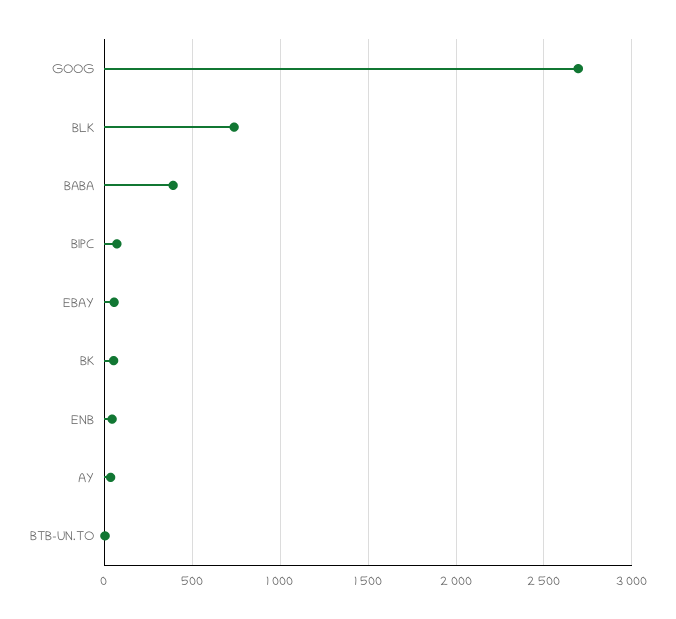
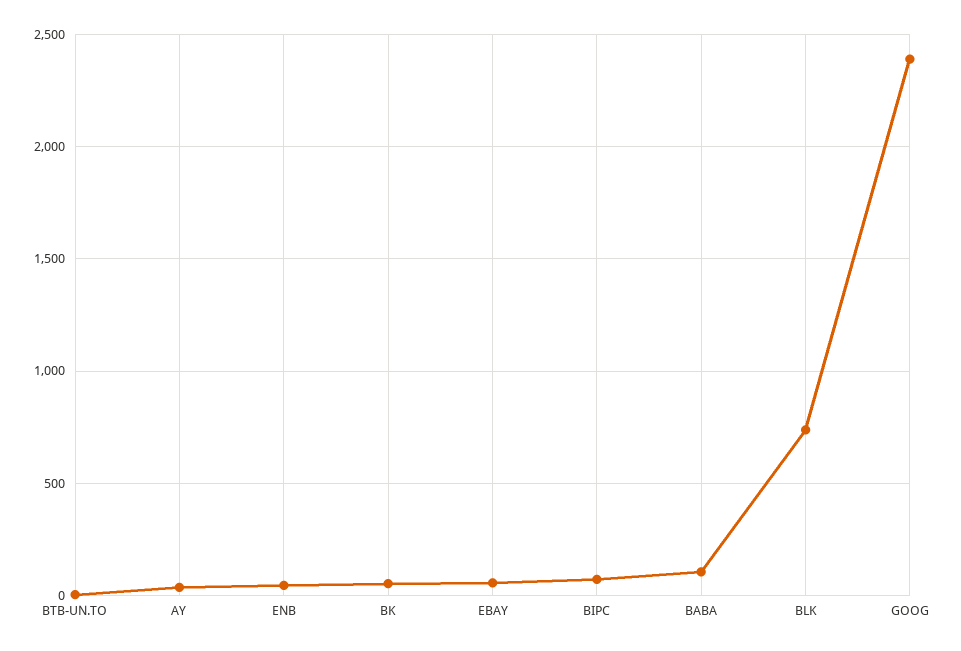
GOOG: 2700 -> 2400
BABA: 400 -> 100

